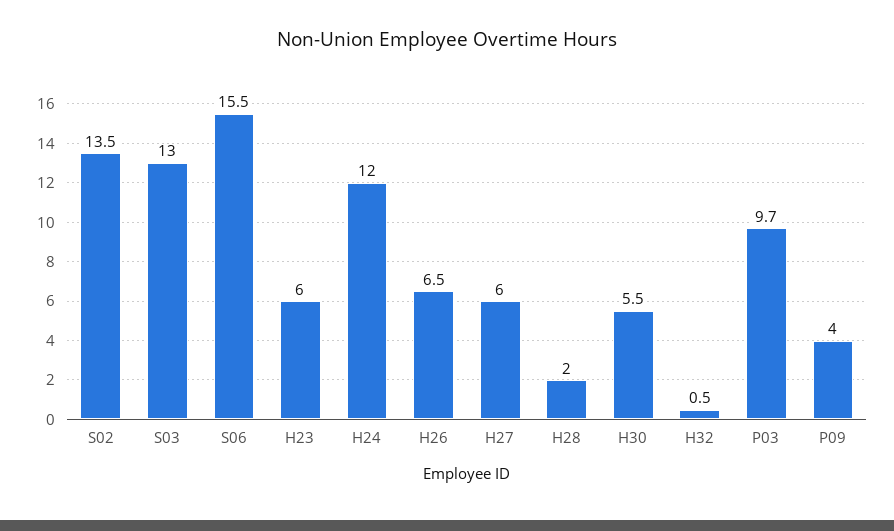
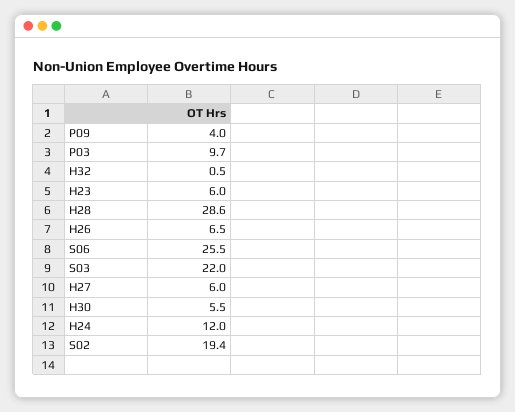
S02: 13.5 -> 19.4
S03: 13 -> 22
S06: 15.5 -> 25.5
H28: 2 -> 28.6

